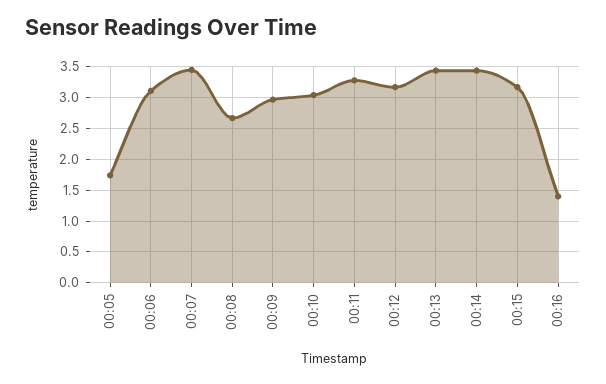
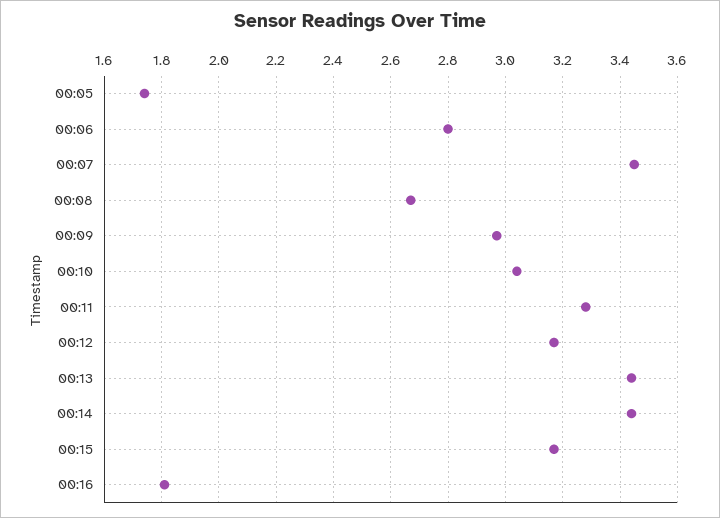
00:06: 3.1 -> 2.8
00:16: 1.4 -> 1.8

